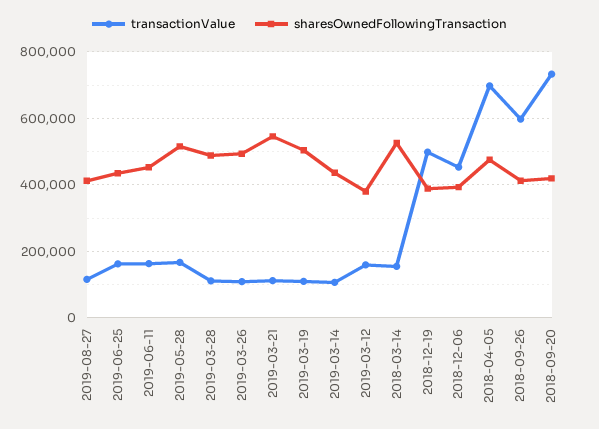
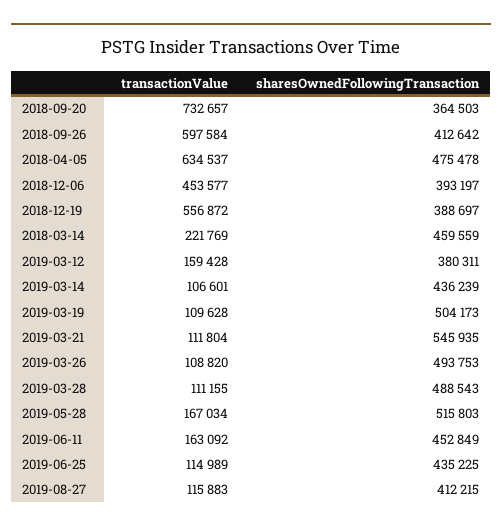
transactionValue, 2019-06-25: 160000 -> 114989
transactionValue, 2018-03-14: 160000 -> 221769
sharesOwnedFollowingTransaction, 2018-03-14: 520000 -> 459559
transactionValue, 2018-12-19: 500000 -> 556872
transactionValue, 2018-04-05: 700000 -> 634537
sharesOwnedFollowingTransaction, 2018-09-20: 420000 -> 364503

